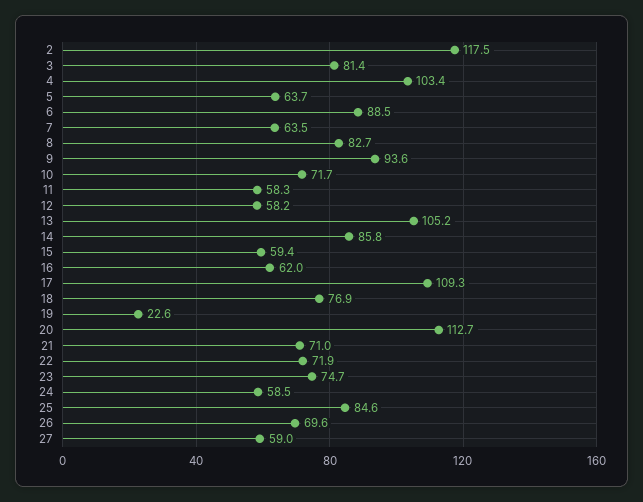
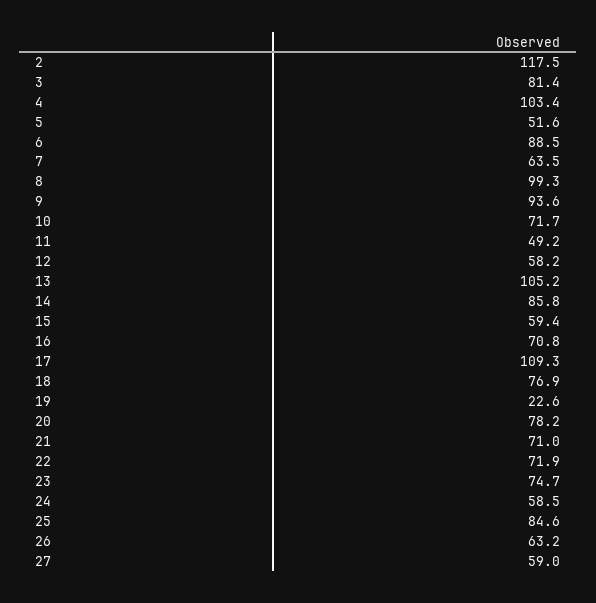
5: 63.7 -> 51.6
8: 82.7 -> 99.3
11: 58.3 -> 49.2
16: 62 -> 70.8
20: 112.7 -> 78.2
26: 69.6 -> 63.2

